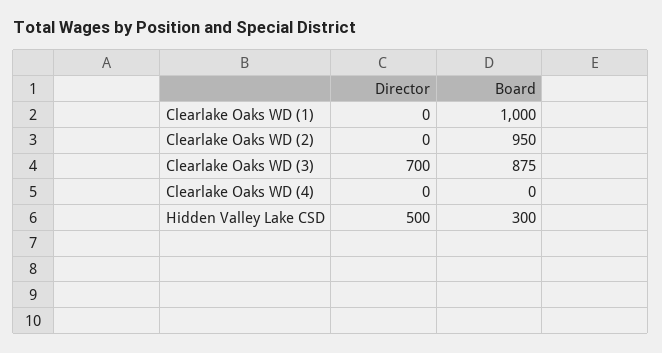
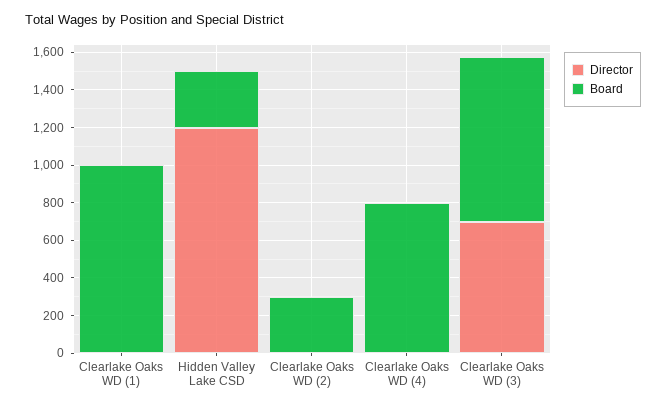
Board, Clearlake Oaks WD (2): 950 -> 300
Board, Clearlake Oaks WD (4): 0 -> 800
Director, Hidden Valley Lake CSD: 500 -> 1200

